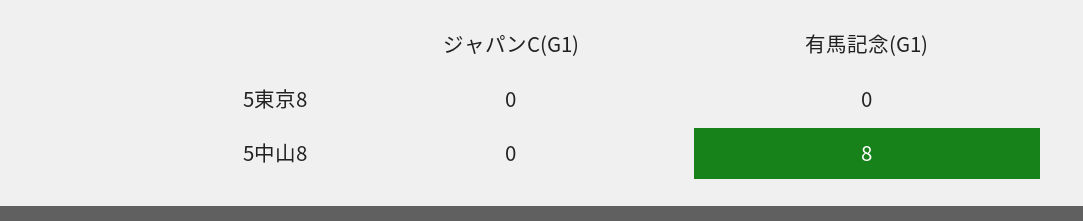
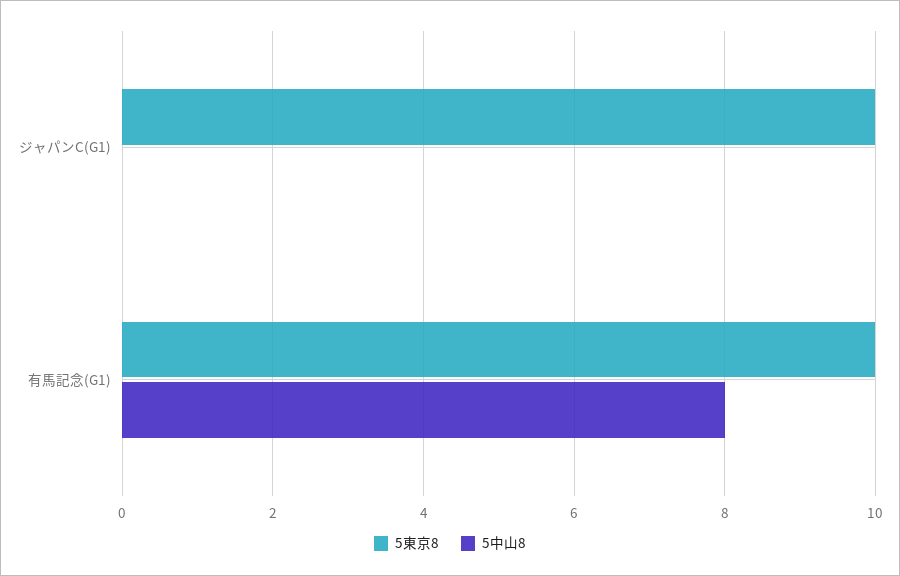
5東京8, ジャパンC(G1): 0 -> 10
5東京8, 有馬記念(G1): 0 -> 10

